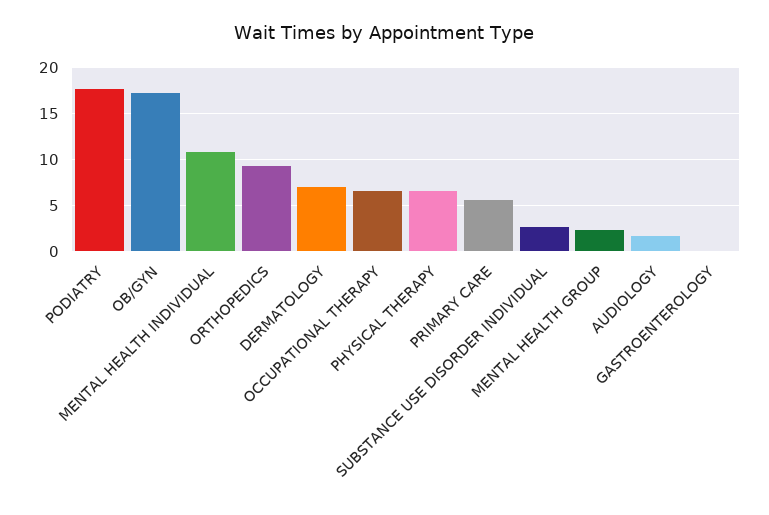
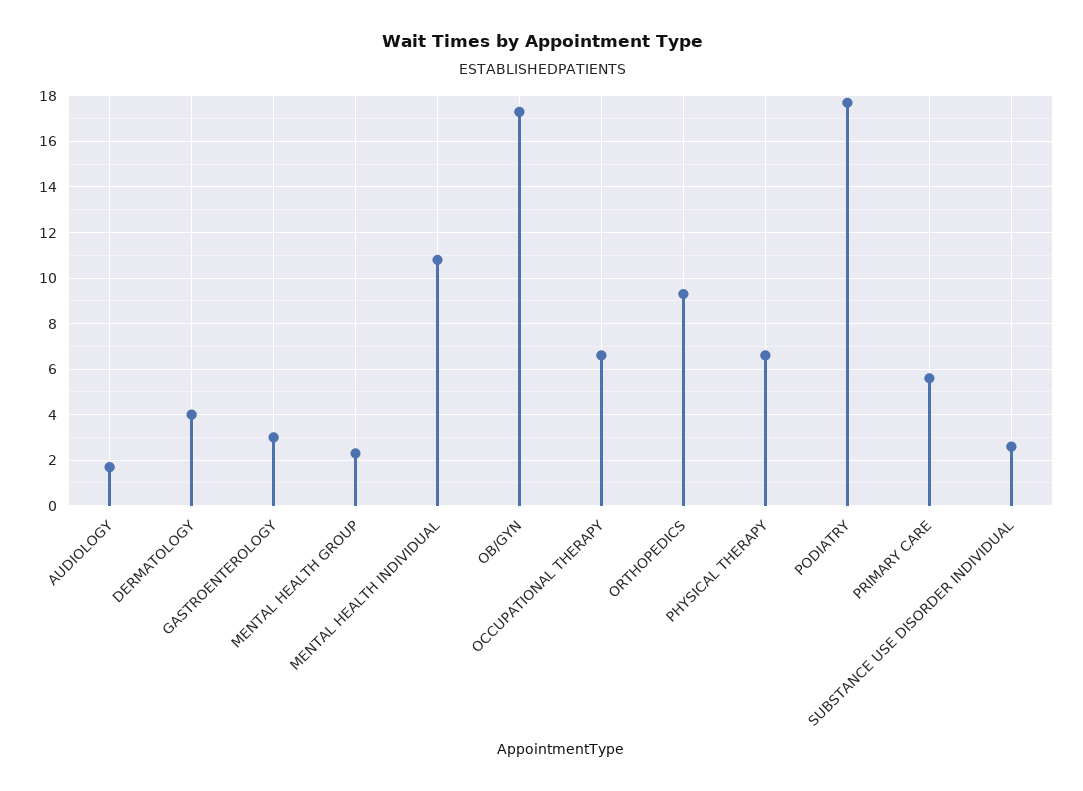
DERMATOLOGY: 7 -> 4
GASTROENTEROLOGY: 0 -> 3

